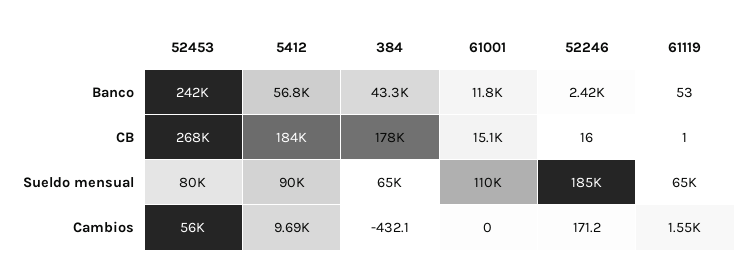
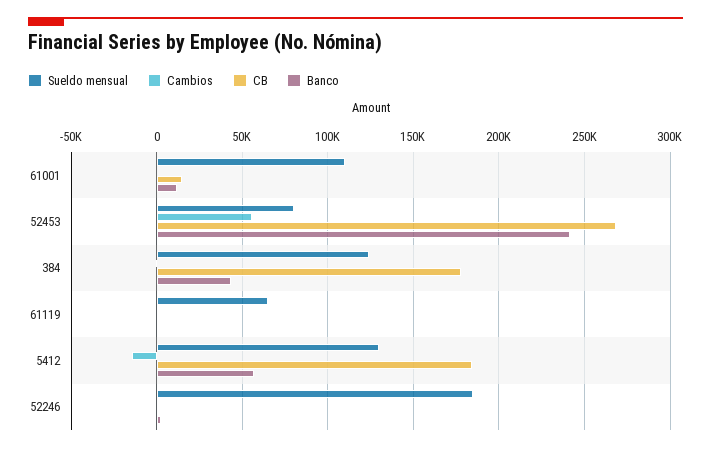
Sueldo mensual, 5412: 90000 -> 130000
Sueldo mensual, 384: 65000 -> 125000
Cambios, 5412: 9690 -> -15000

